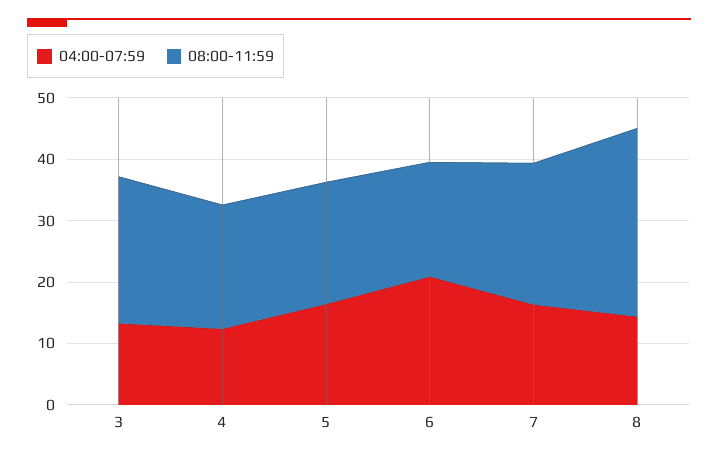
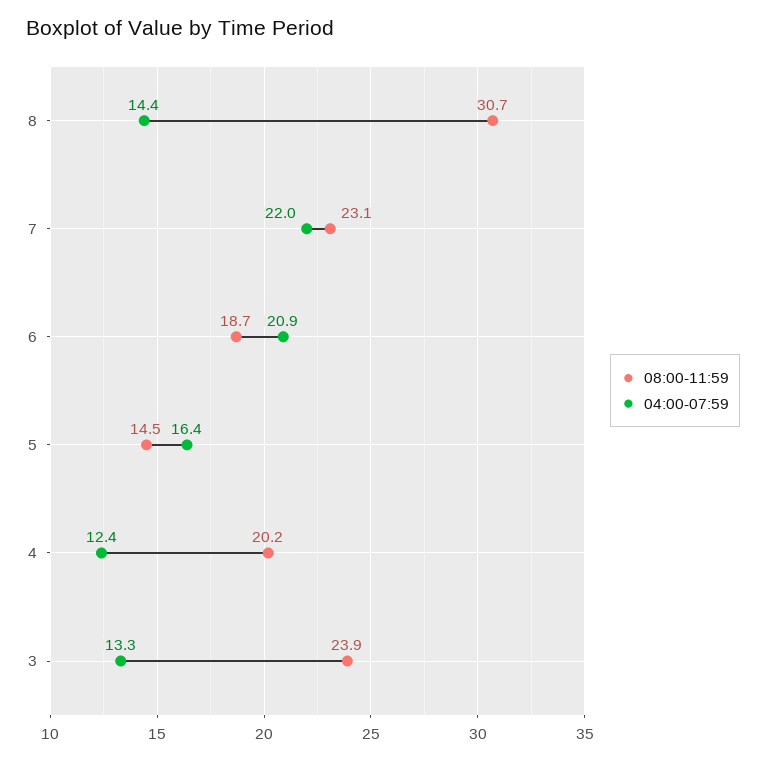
08:00-11:59, 5: 20 -> 14.5
04:00-07:59, 7: 16 -> 22

